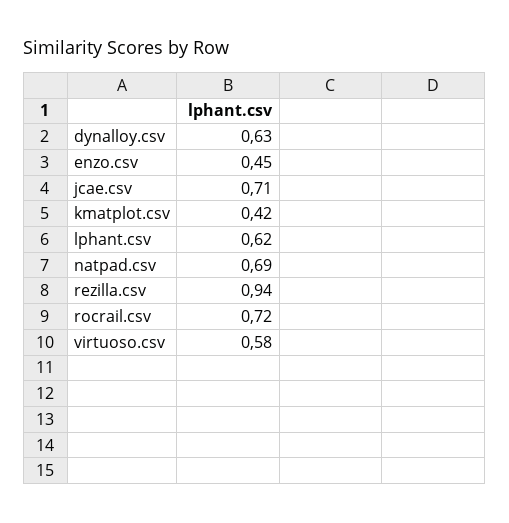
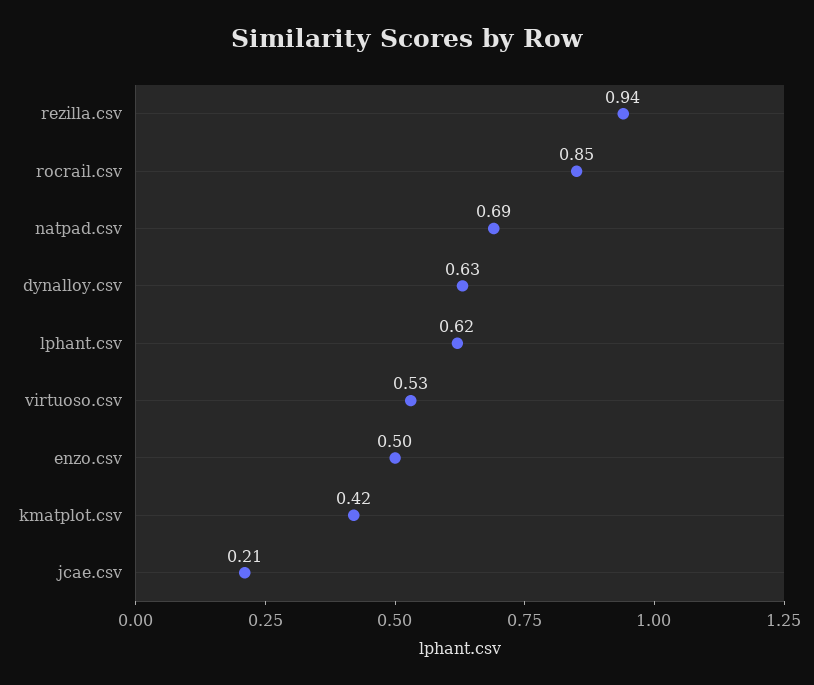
enzo.csv: 0.45 -> 0.5
jcae.csv: 0.71 -> 0.21
rocrail.csv: 0.72 -> 0.85
virtuoso.csv: 0.58 -> 0.53

